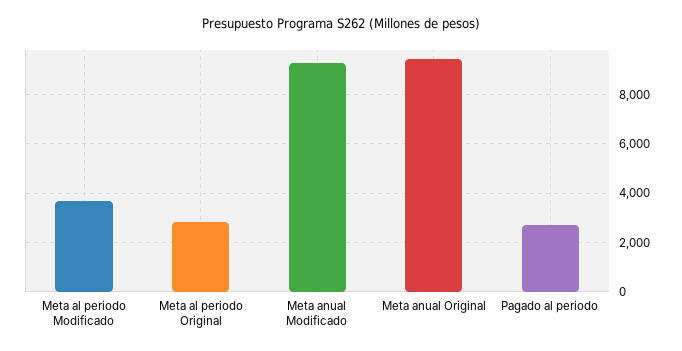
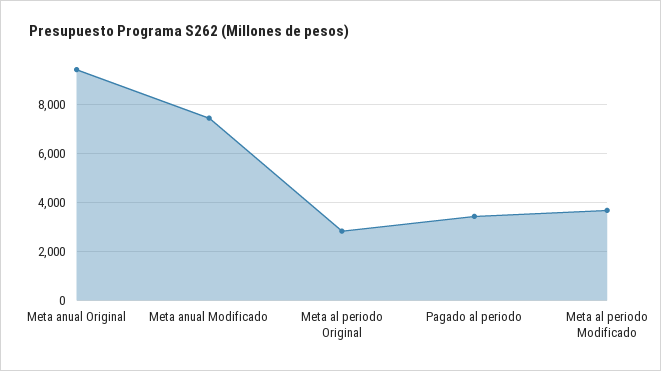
Meta anual Modificado: 9250 -> 7500
Pagado al periodo: 2750 -> 3500

